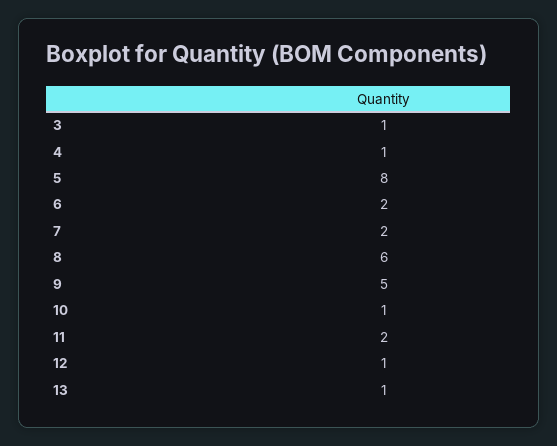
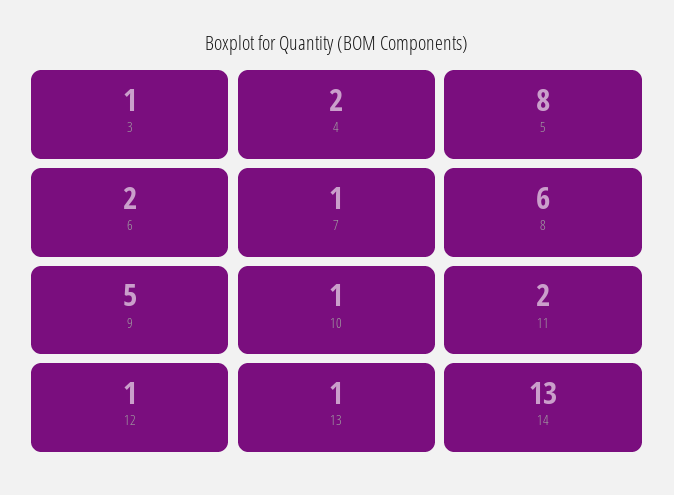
4: 1 -> 2
7: 2 -> 1
14: none -> 13

